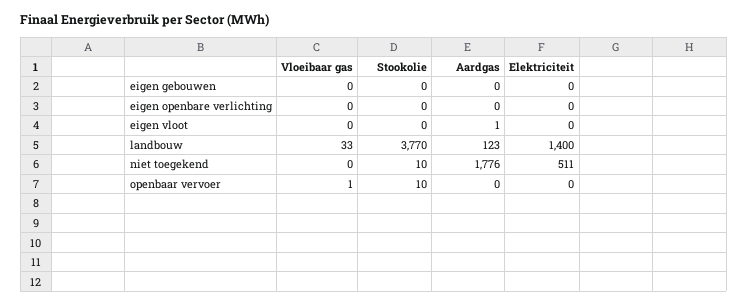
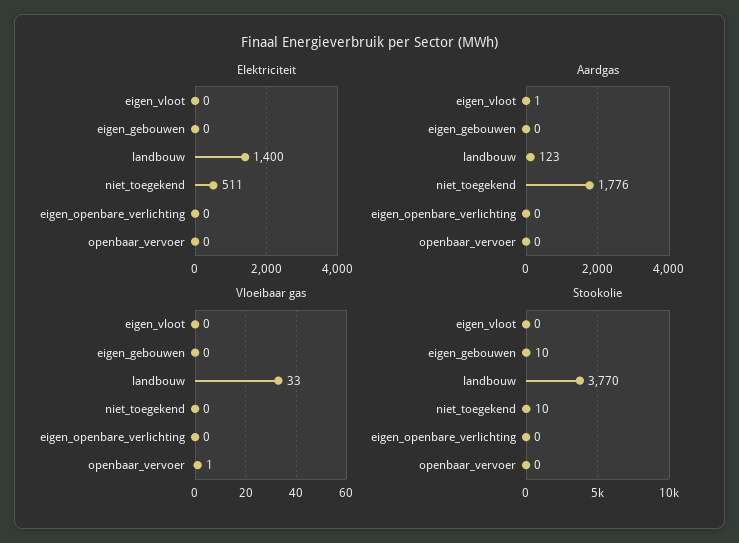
Stookolie, eigen gebouwen: 0 -> 10
Stookolie, openbaar vervoer: 10 -> 0

